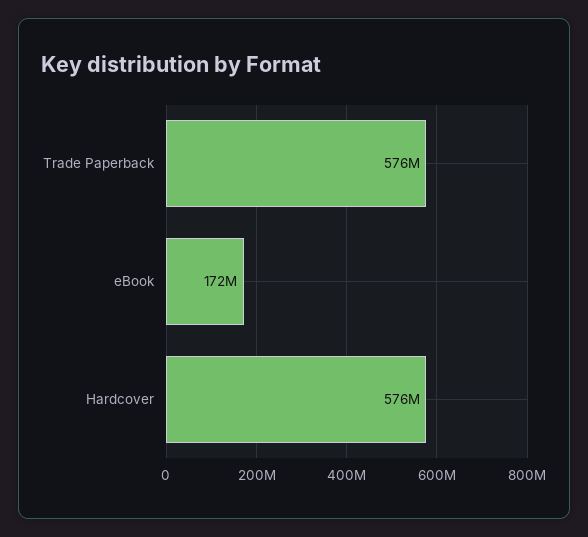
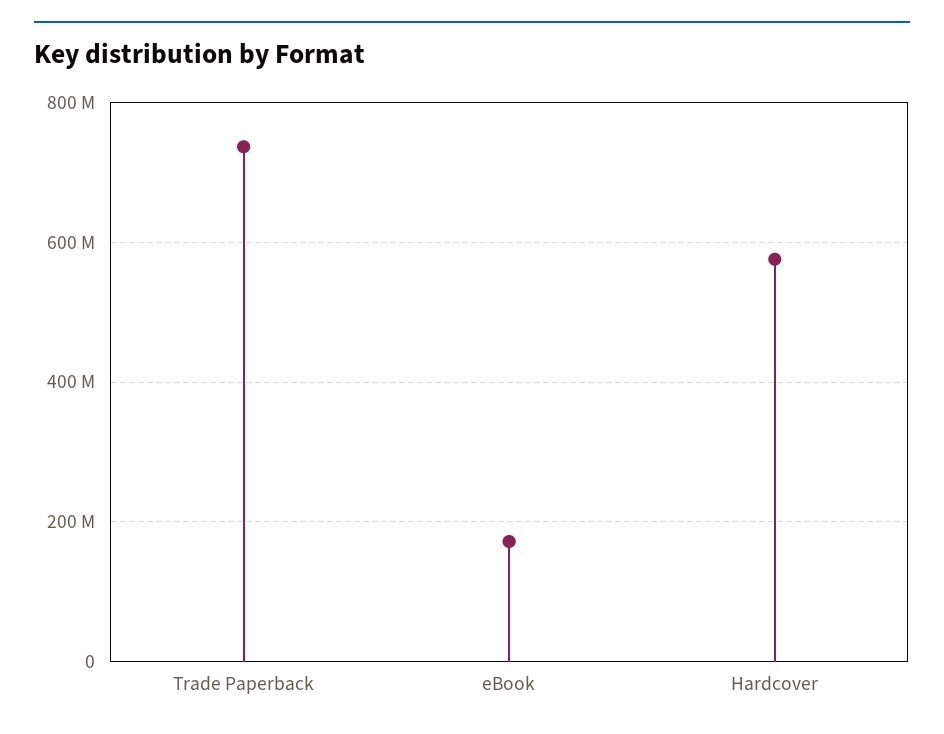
Trade Paperback: 576000000 -> 740000000

